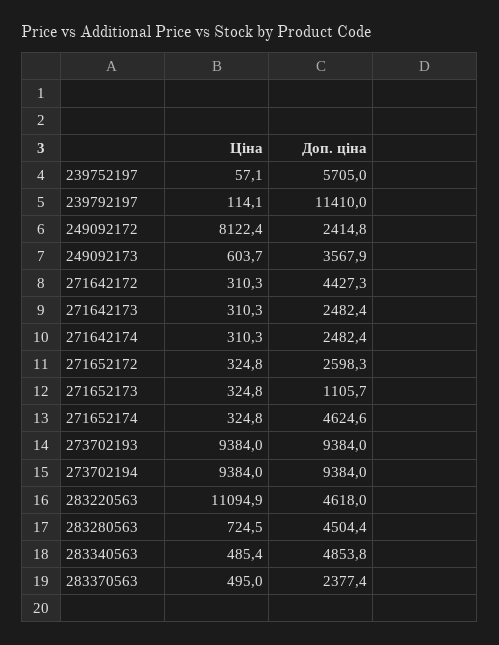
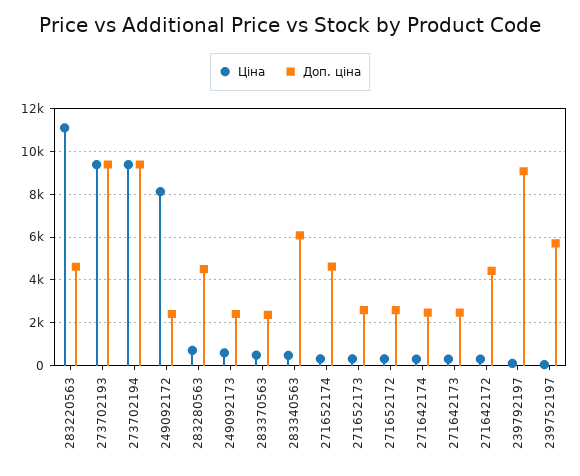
Доп. ціна, 239792197: 11410 -> 9000
Доп. ціна, 249092173: 3567.9 -> 2500
Доп. ціна, 271652173: 1105.7 -> 2500
Доп. ціна, 283340563: 4853.8 -> 6000

